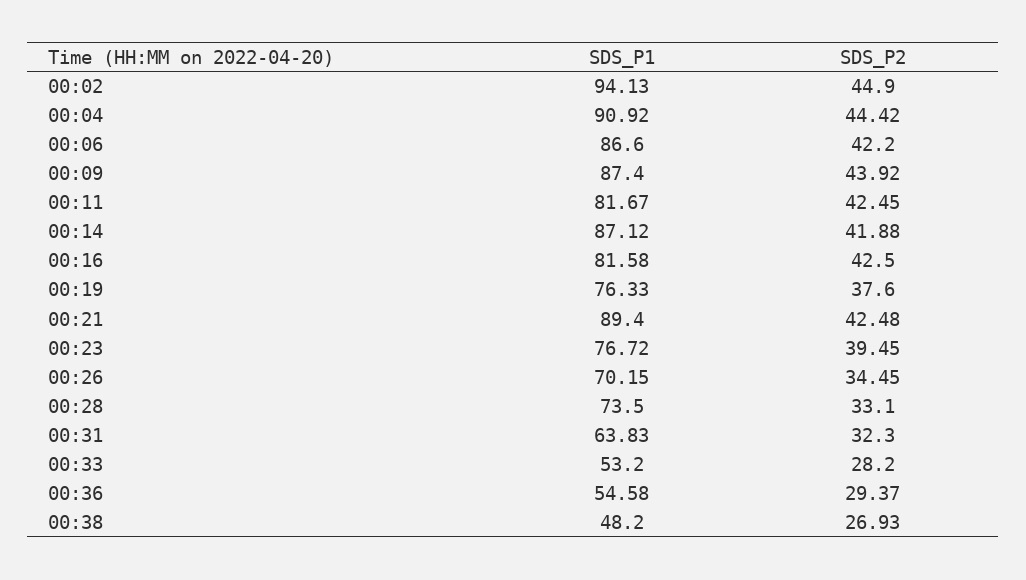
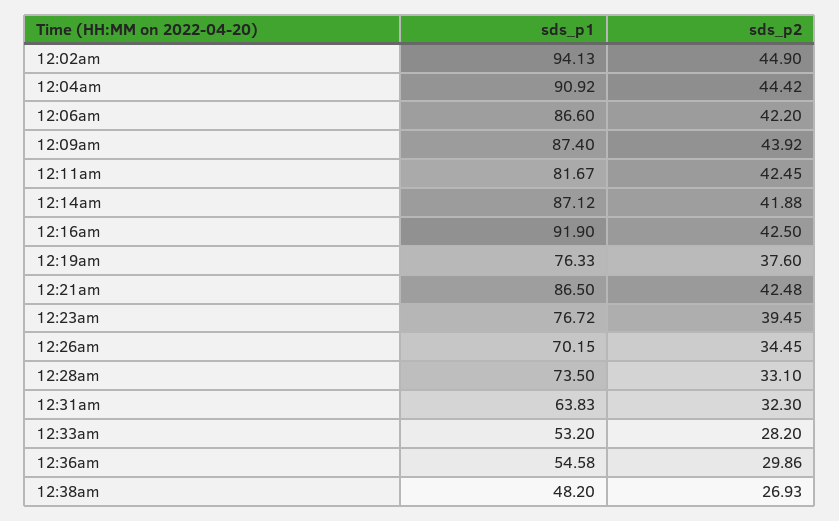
SDS_P1, 00:16: 81.58 -> 91.9
SDS_P1, 00:21: 89.4 -> 86.5
SDS_P2, 00:36: 29.37 -> 29.86

